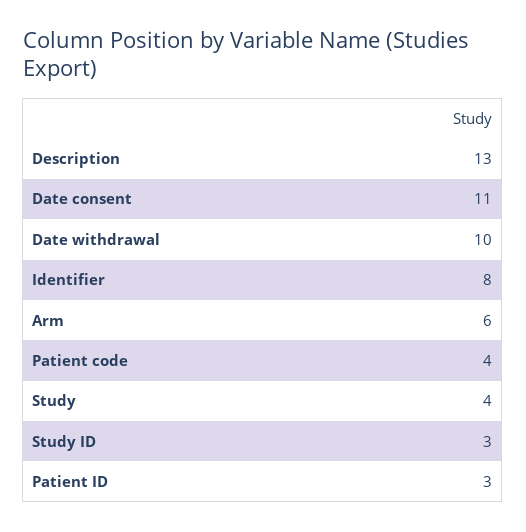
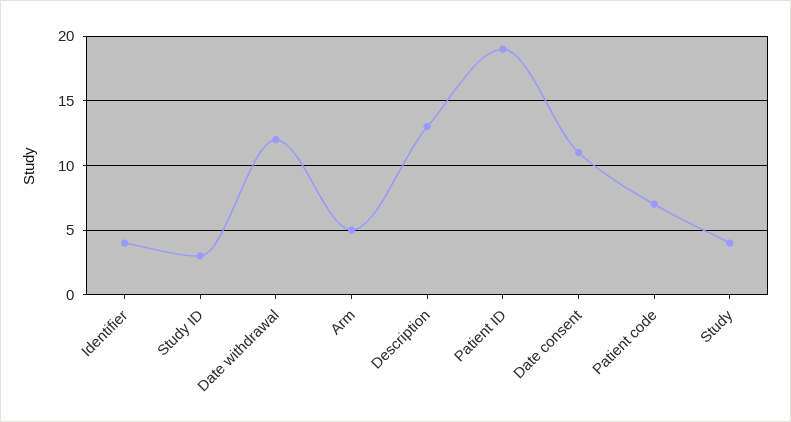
Date withdrawal: 10 -> 12
Identifier: 8 -> 4
Arm: 6 -> 5
Patient code: 4 -> 7
Patient ID: 3 -> 19

